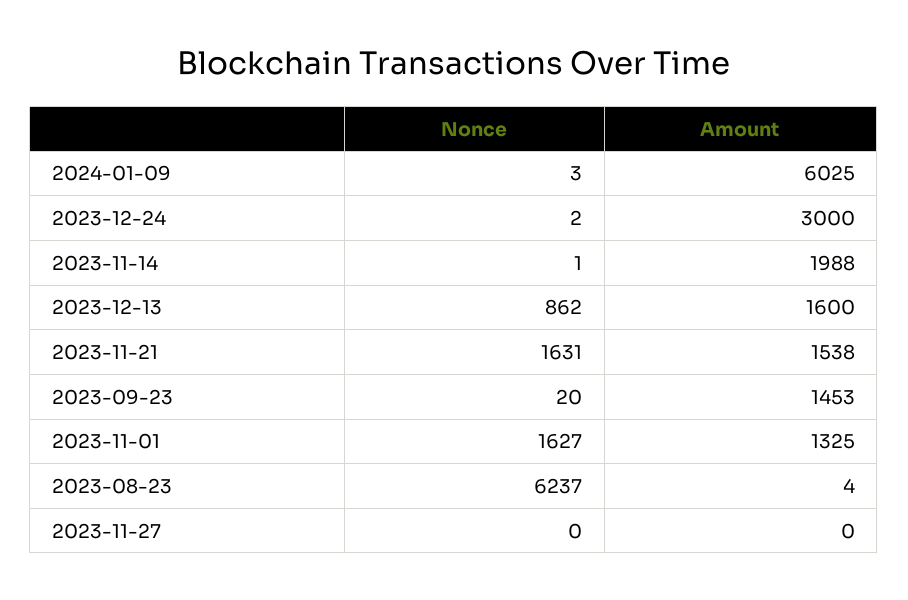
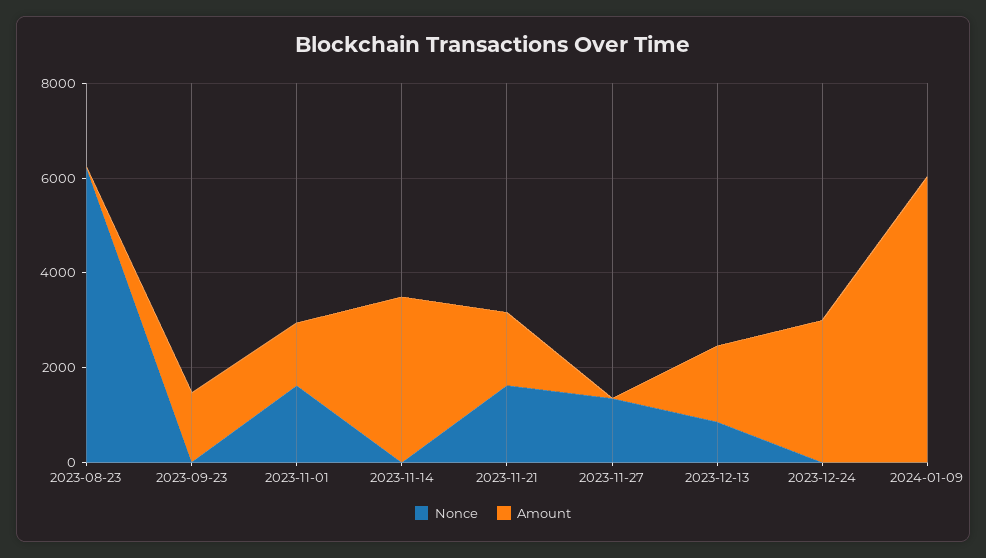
Amount, 2023-11-14: 1988 -> 3500
Nonce, 2023-11-27: 0 -> 1500

